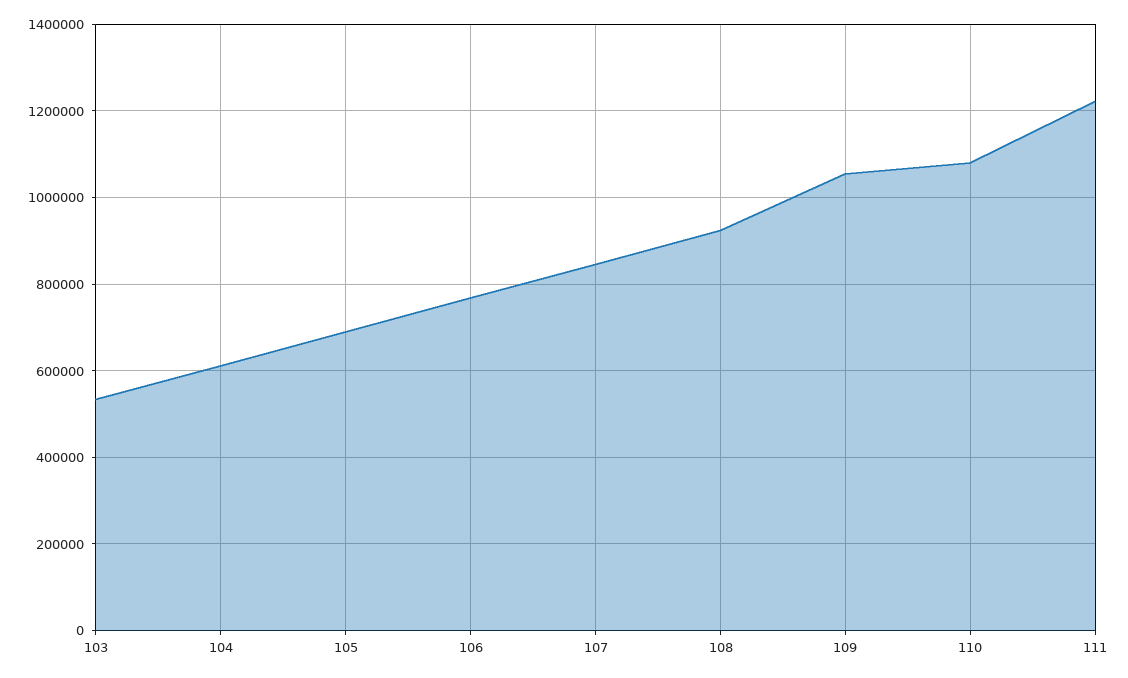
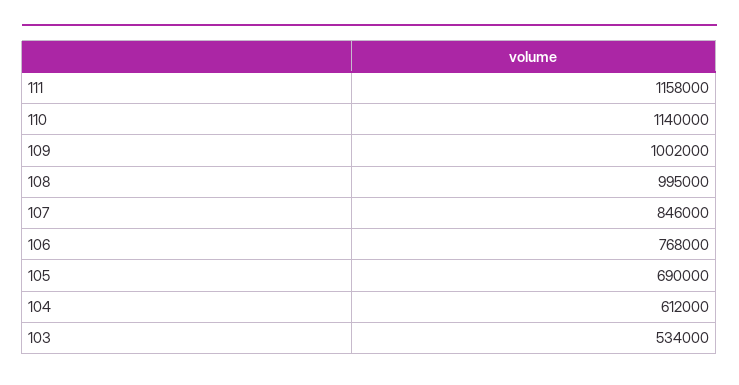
108: 920000 -> 995000
109: 1060000 -> 1002000
110: 1080000 -> 1140000
111: 1220000 -> 1158000

